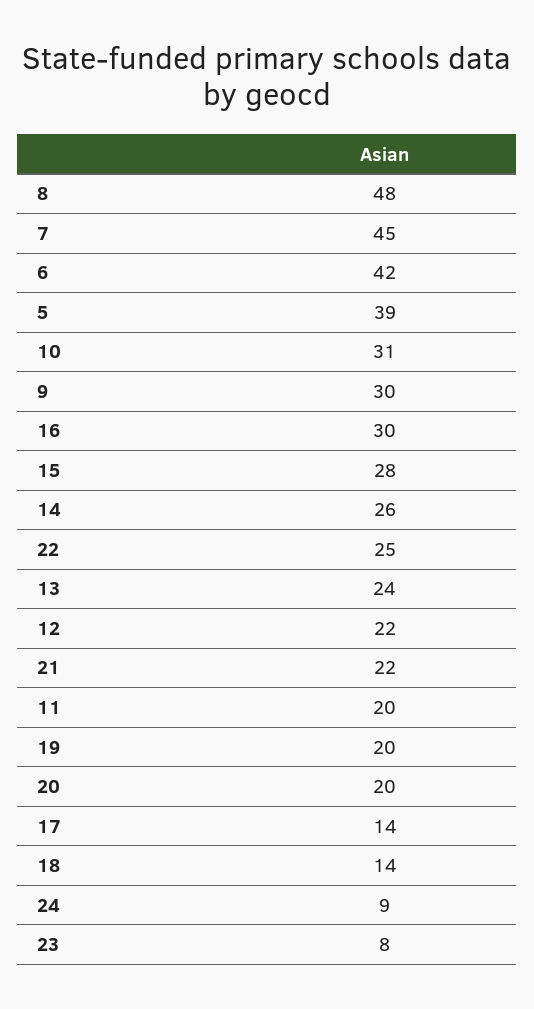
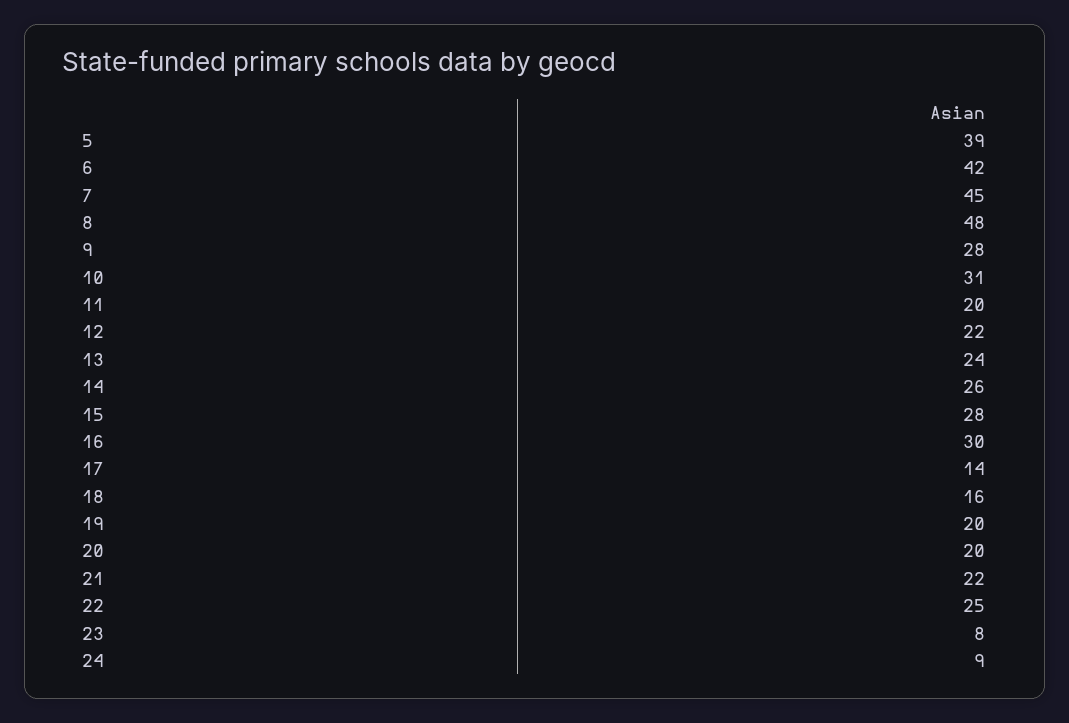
9: 30 -> 28
18: 14 -> 16

